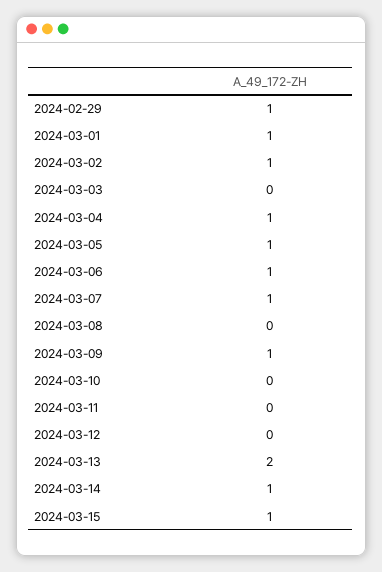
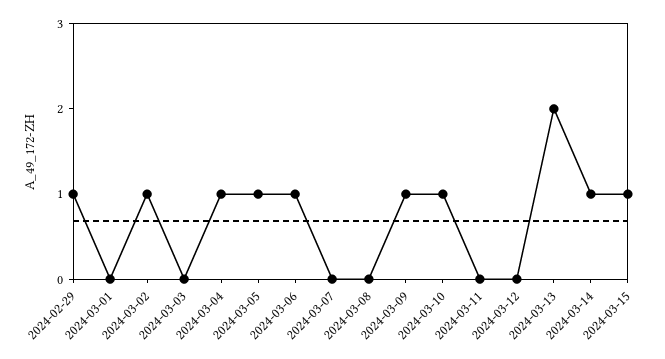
2024-03-01: 1 -> 0
2024-03-07: 1 -> 0
2024-03-10: 0 -> 1

